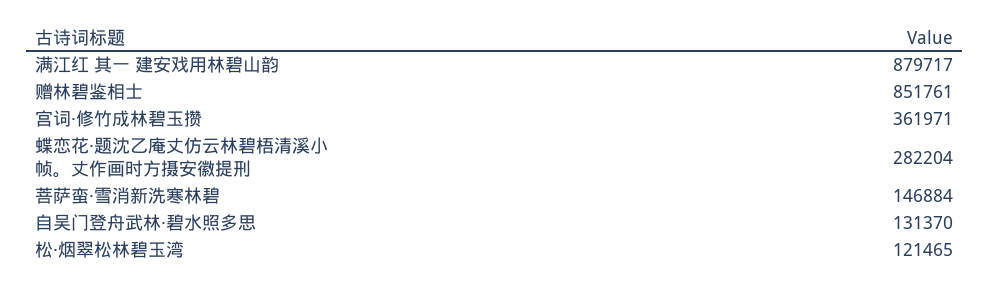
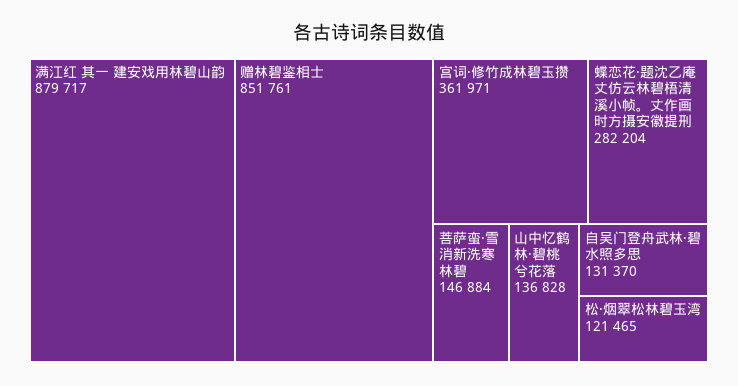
山中忆鹤林·碧桃兮花落: none -> 136828

